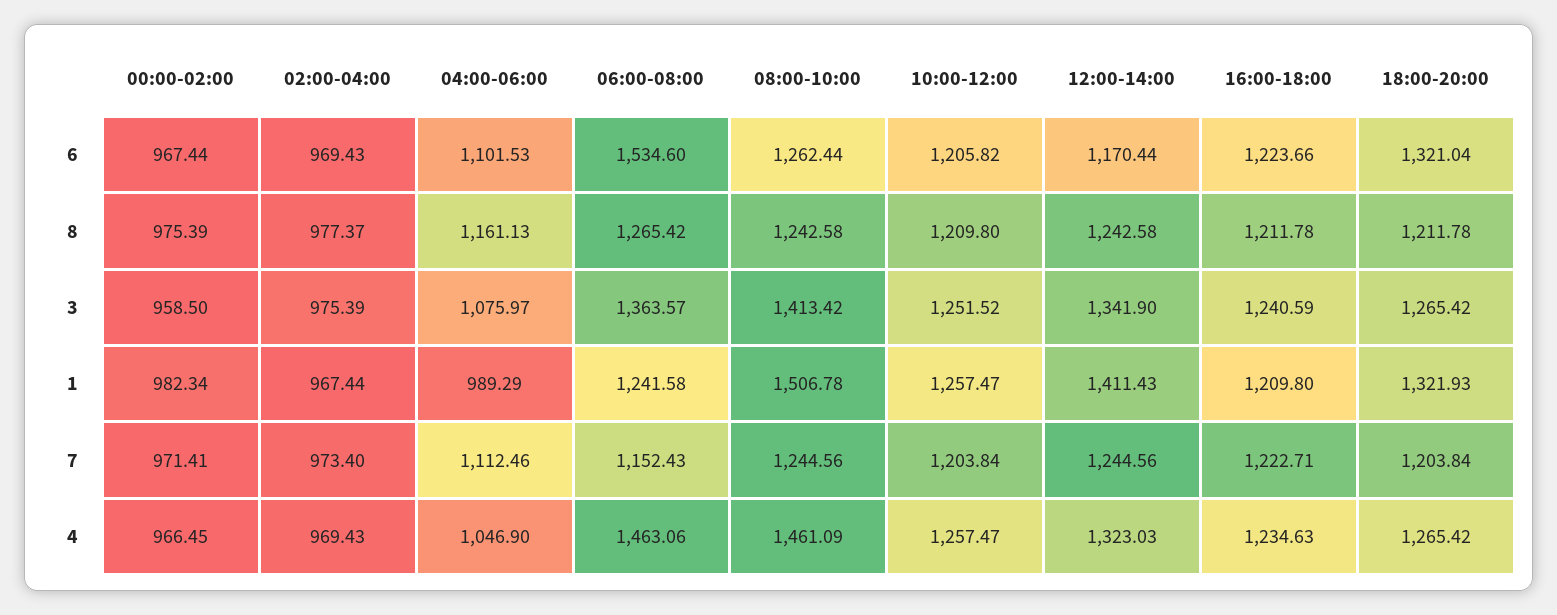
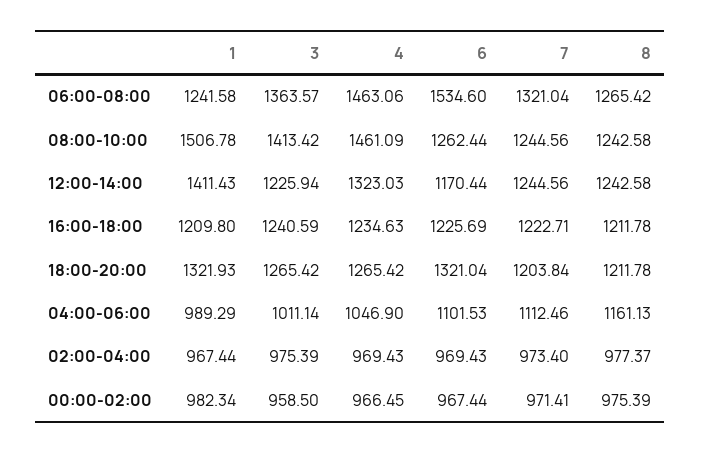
10:00-12:00, 6: 1205.82 -> none
16:00-18:00, 6: 1223.66 -> 1225.69
10:00-12:00, 8: 1209.8 -> none
04:00-06:00, 3: 1075.97 -> 1011.14
10:00-12:00, 3: 1251.52 -> none
12:00-14:00, 3: 1341.9 -> 1225.94
10:00-12:00, 1: 1257.47 -> none
06:00-08:00, 7: 1152.43 -> 1321.04
10:00-12:00, 7: 1203.84 -> none
10:00-12:00, 4: 1257.47 -> none

